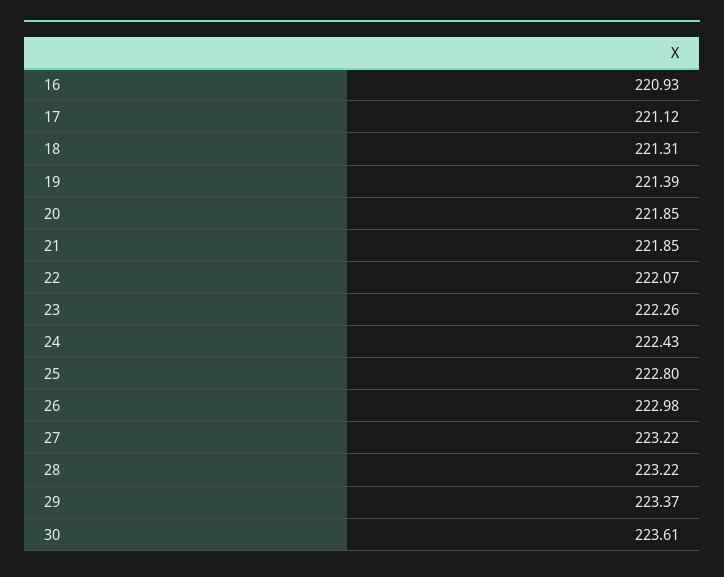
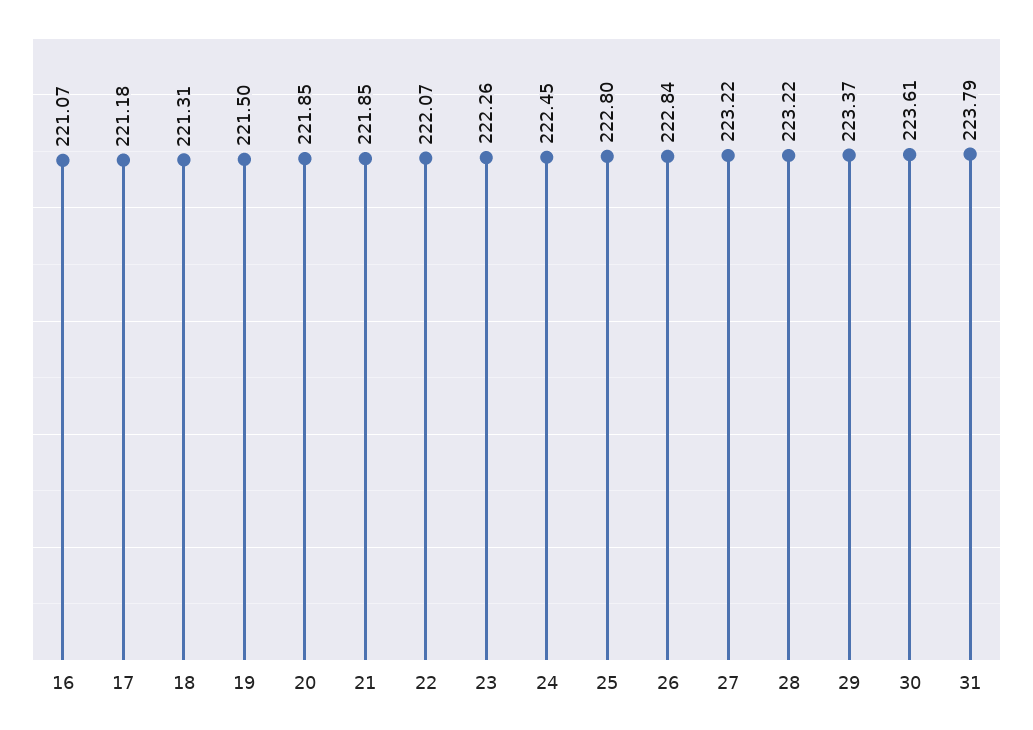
16: 220.93 -> 221.07
17: 221.12 -> 221.18
19: 221.39 -> 221.5
24: 222.43 -> 222.45
26: 222.98 -> 222.84
31: none -> 223.79

